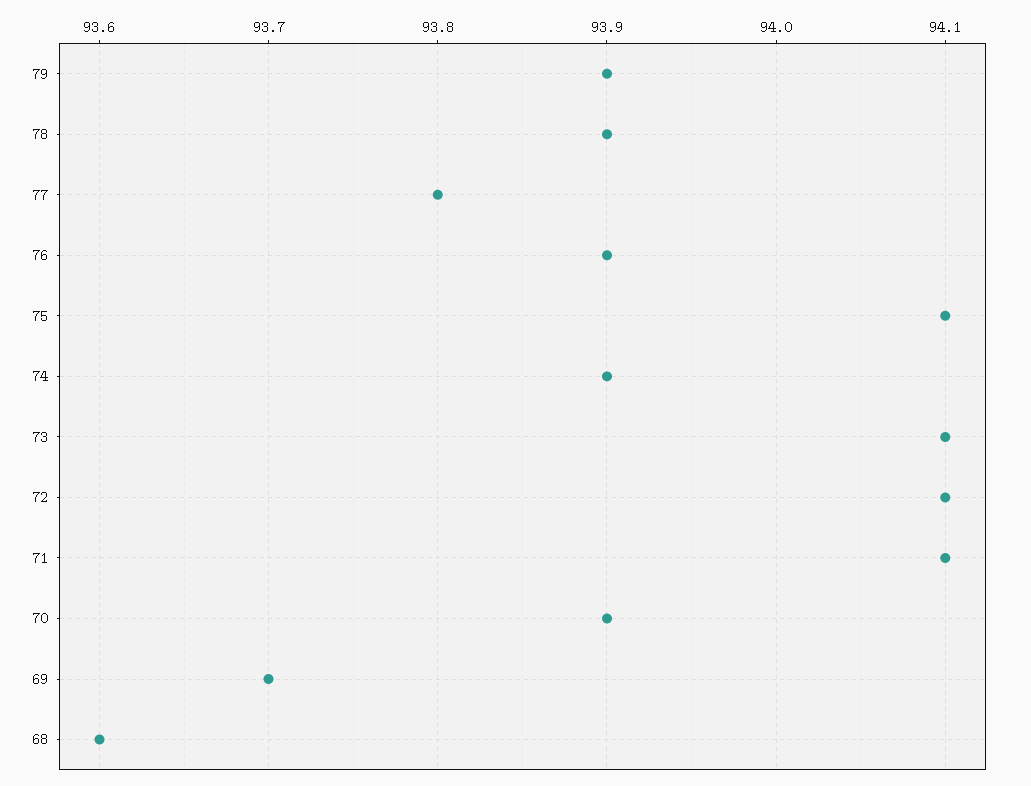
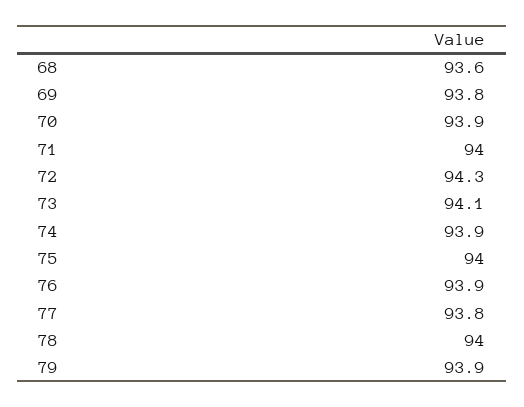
78: 93.9 -> 94
75: 94.1 -> 94
72: 94.1 -> 94.3
71: 94.1 -> 94
69: 93.7 -> 93.8

